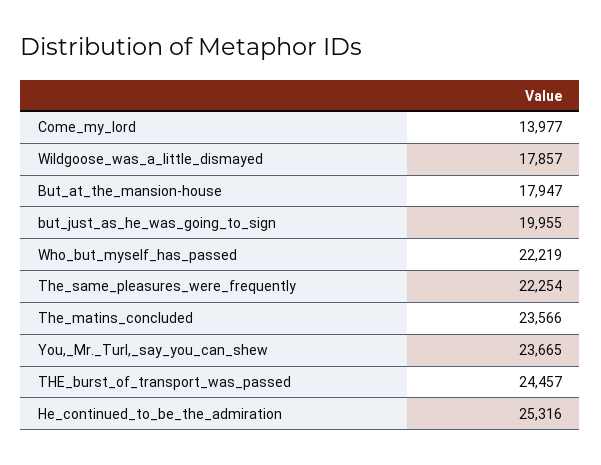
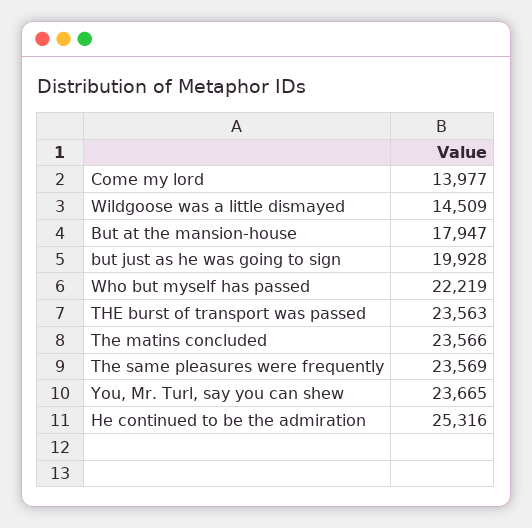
Wildgoose_was_a_little_dismayed: 17857 -> 14509
but_just_as_he_was_going_to_sign: 19955 -> 19928
The_same_pleasures_were_frequently: 22254 -> 23569
THE_burst_of_transport_was_passed: 24457 -> 23563

